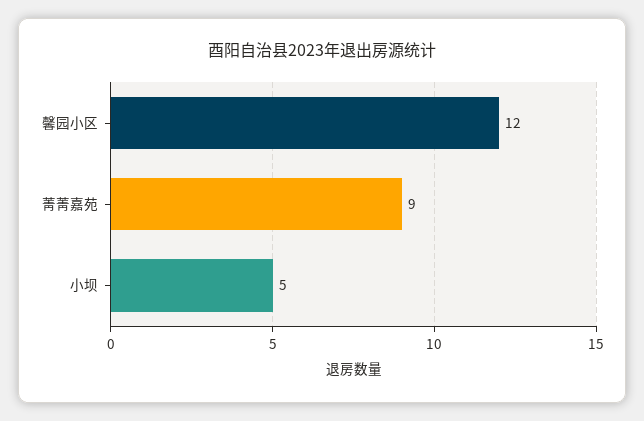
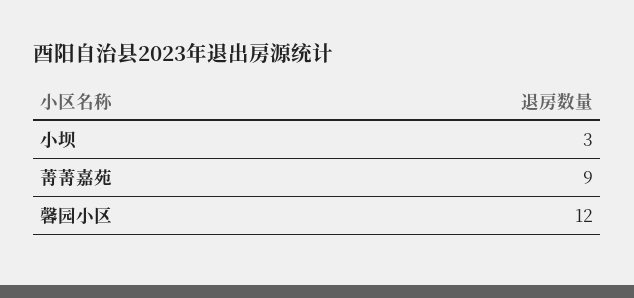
小坝: 5 -> 3

